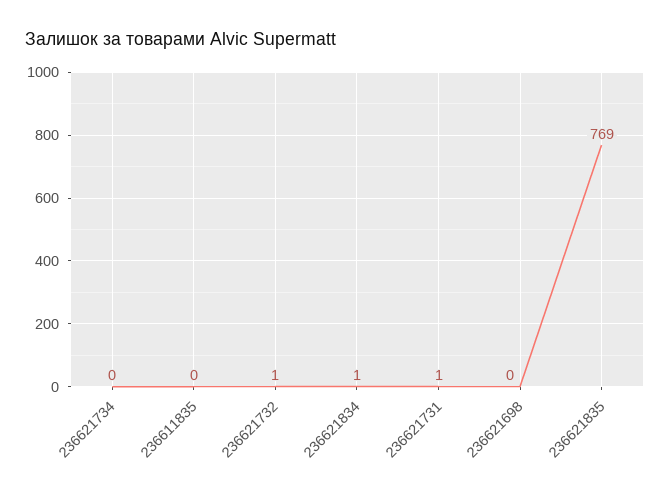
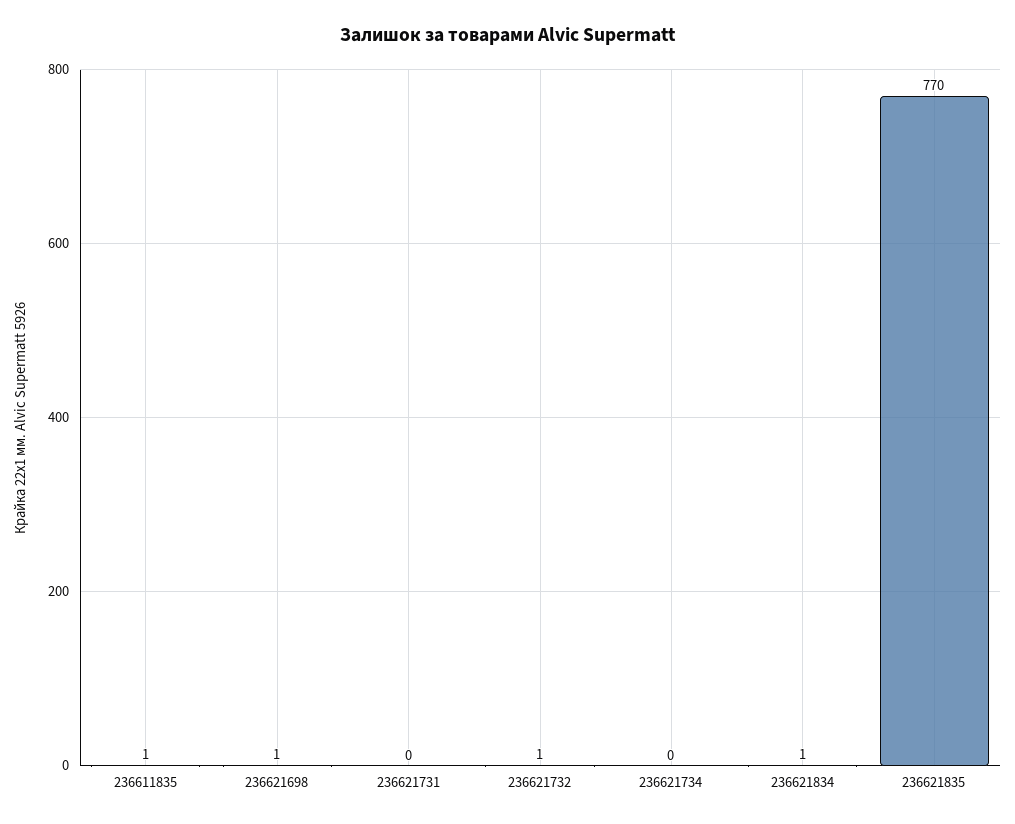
236611835: 0 -> 1
236621731: 1 -> 0
236621698: 0 -> 1
236621835: 769 -> 770

